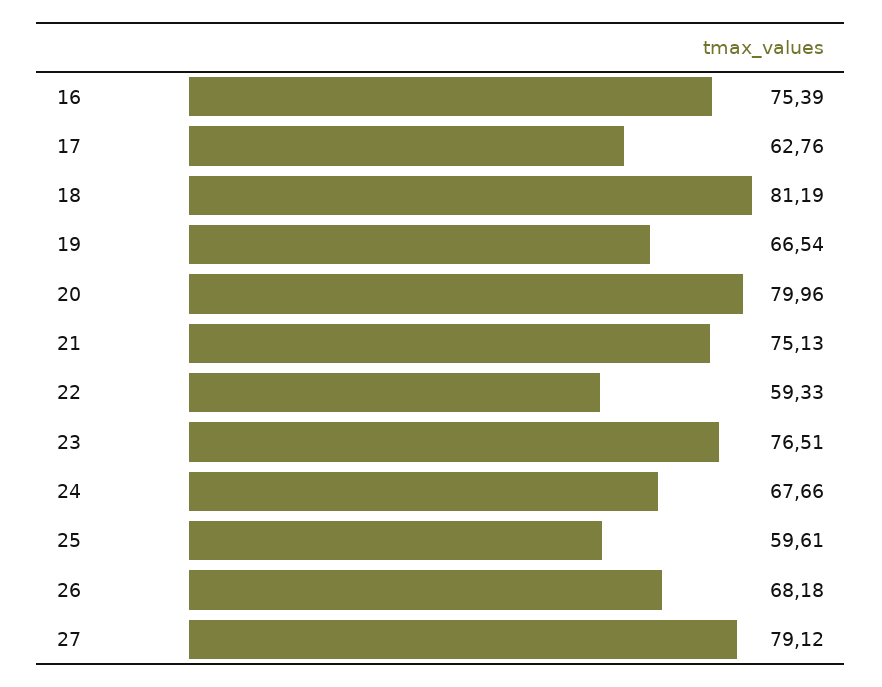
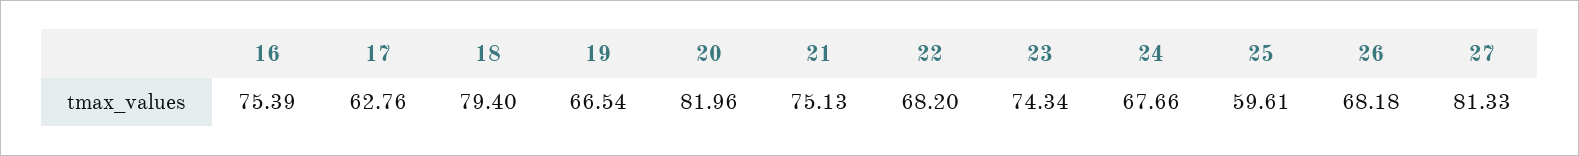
18: 81.19 -> 79.4
20: 79.96 -> 81.96
22: 59.33 -> 68.2
23: 76.51 -> 74.34
27: 79.12 -> 81.33

